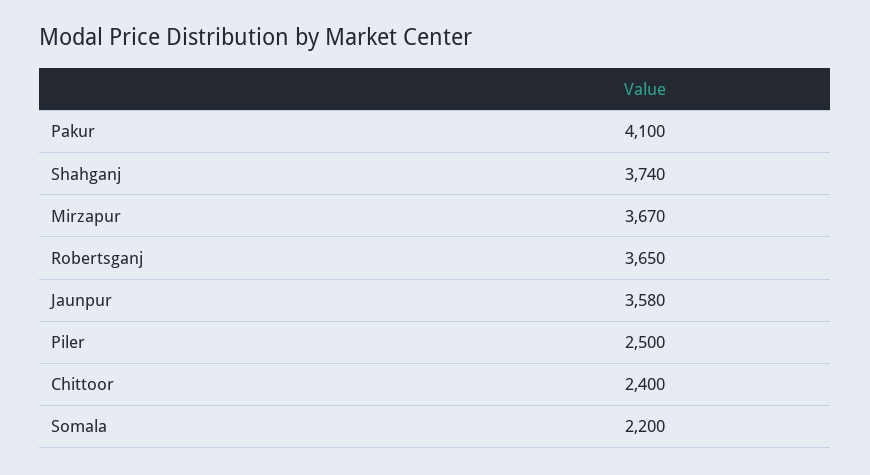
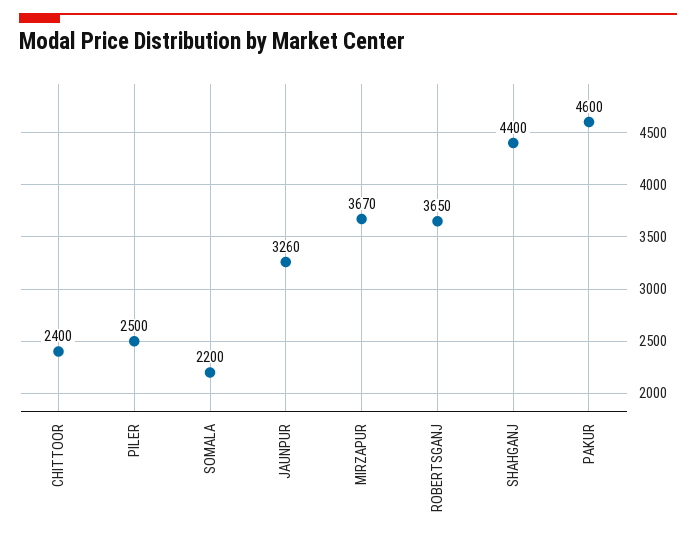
Pakur: 4100 -> 4600
Shahganj: 3740 -> 4400
Jaunpur: 3580 -> 3260

